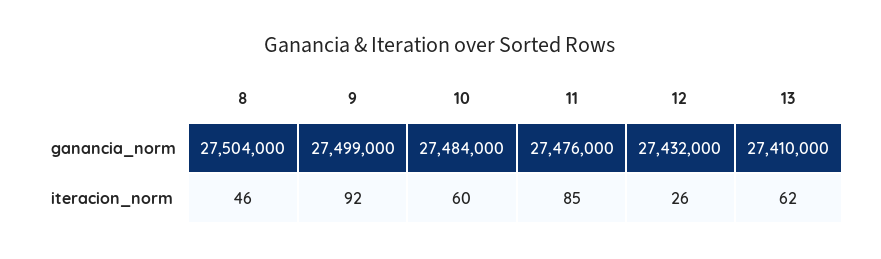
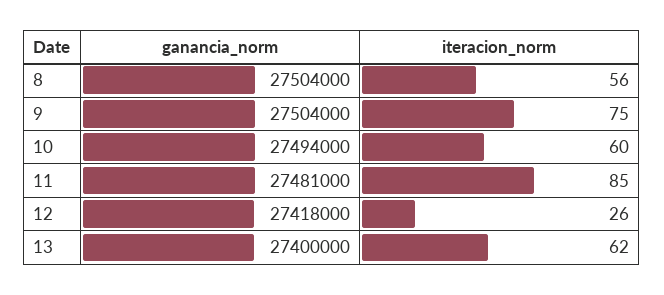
9, ganancia_norm: 27499000 -> 27504000
10, ganancia_norm: 27484000 -> 27494000
11, ganancia_norm: 27476000 -> 27481000
12, ganancia_norm: 27432000 -> 27418000
13, ganancia_norm: 27410000 -> 27400000
8, iteracion_norm: 46 -> 56
9, iteracion_norm: 92 -> 75

